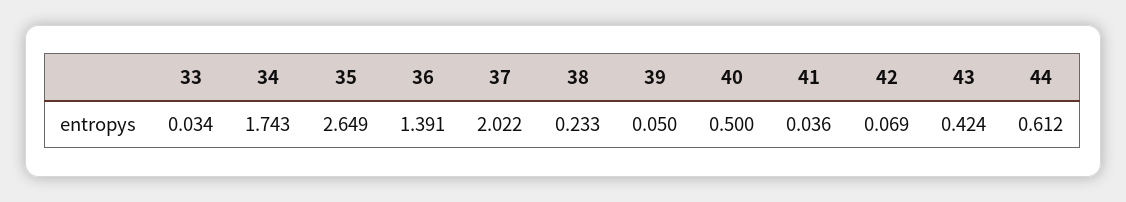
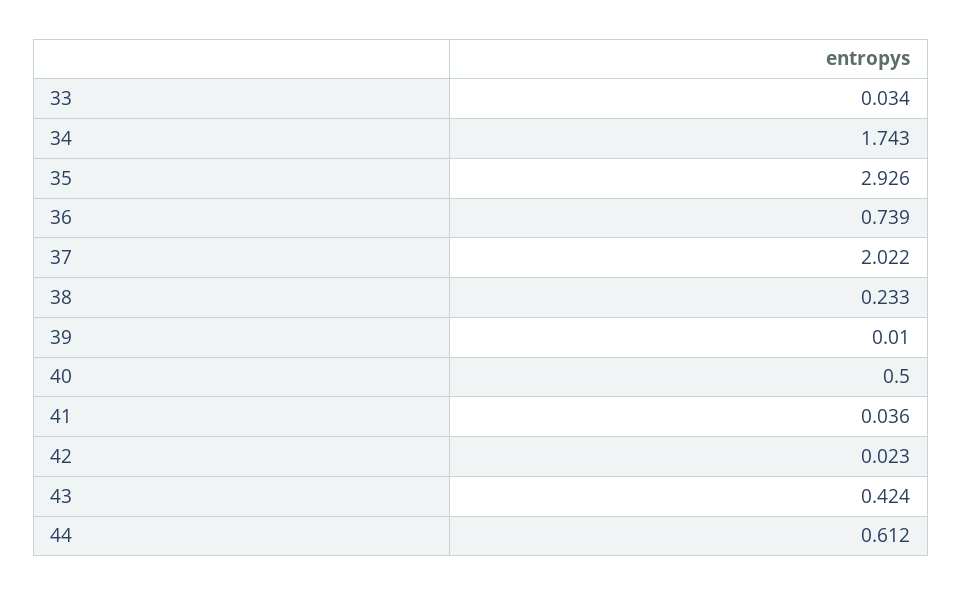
35: 2.649 -> 2.926
36: 1.391 -> 0.739
39: 0.05 -> 0.01
42: 0.069 -> 0.023

